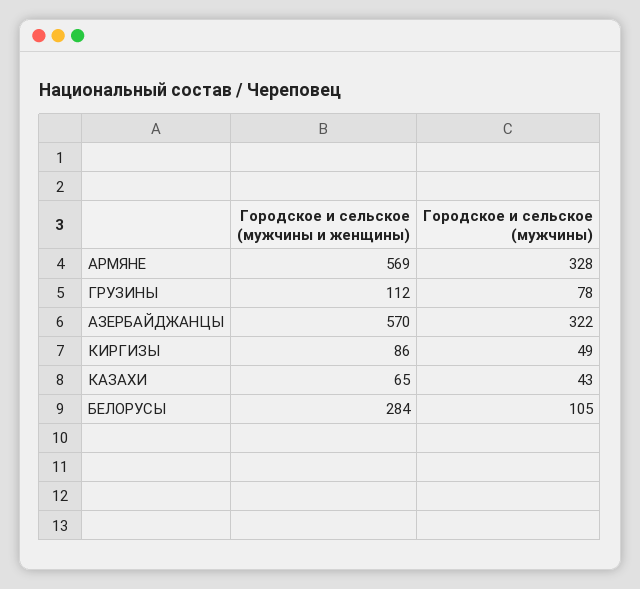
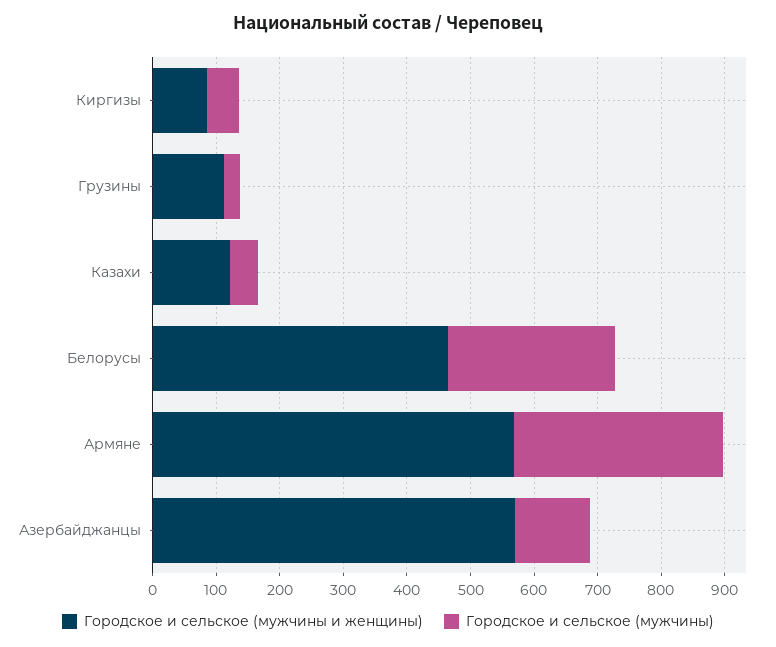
Городское и сельское (мужчины), ГРУЗИНЫ: 78 -> 20
Городское и сельское (мужчины), АЗЕРБАЙДЖАНЦЫ: 322 -> 120
Городское и сельское (мужчины и женщины), КАЗАХИ: 65 -> 120
Городское и сельское (мужчины и женщины), БЕЛОРУСЫ: 284 -> 460
Городское и сельское (мужчины), БЕЛОРУСЫ: 105 -> 260

